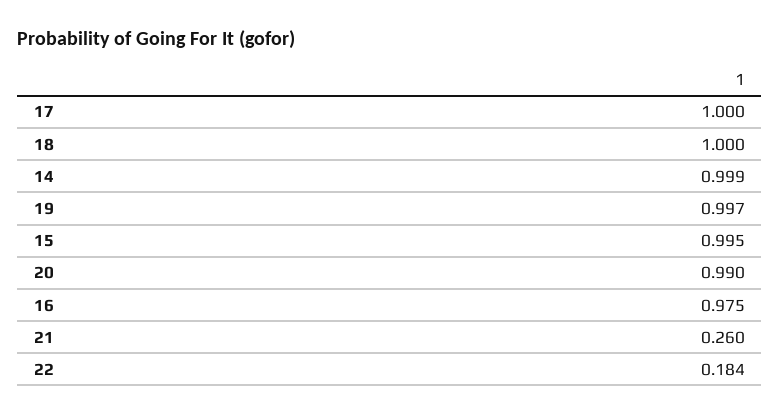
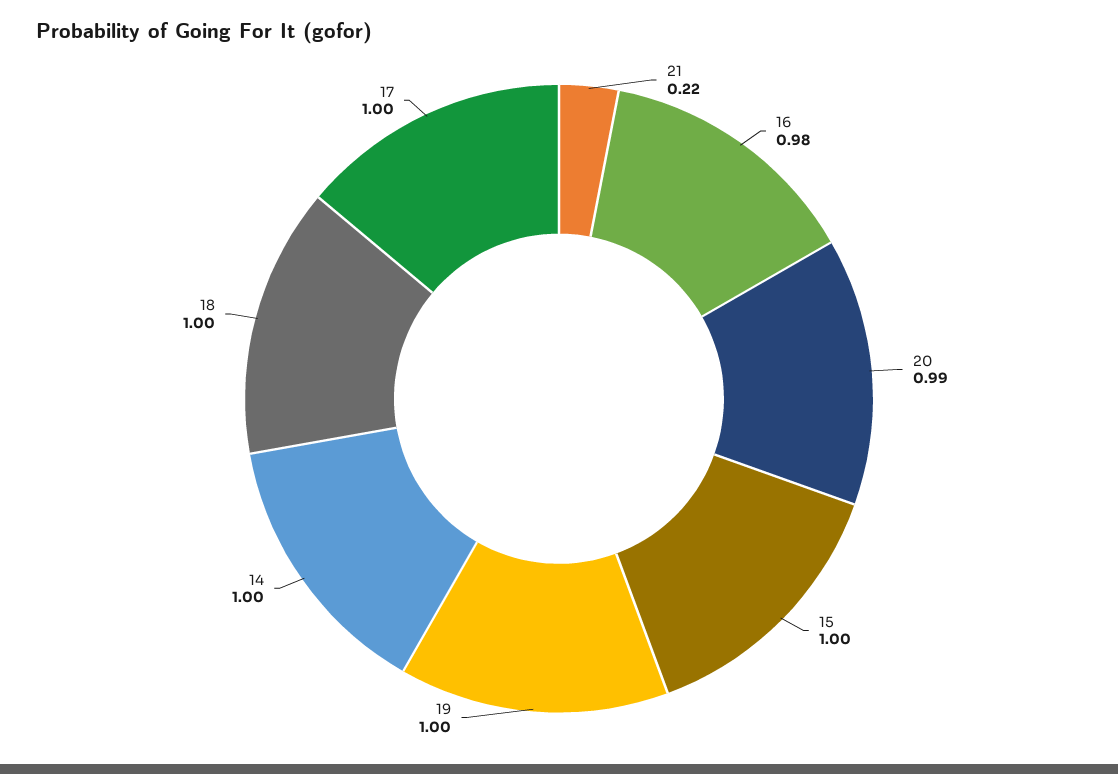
21: 0.26 -> 0.22
22: 0.184 -> none

